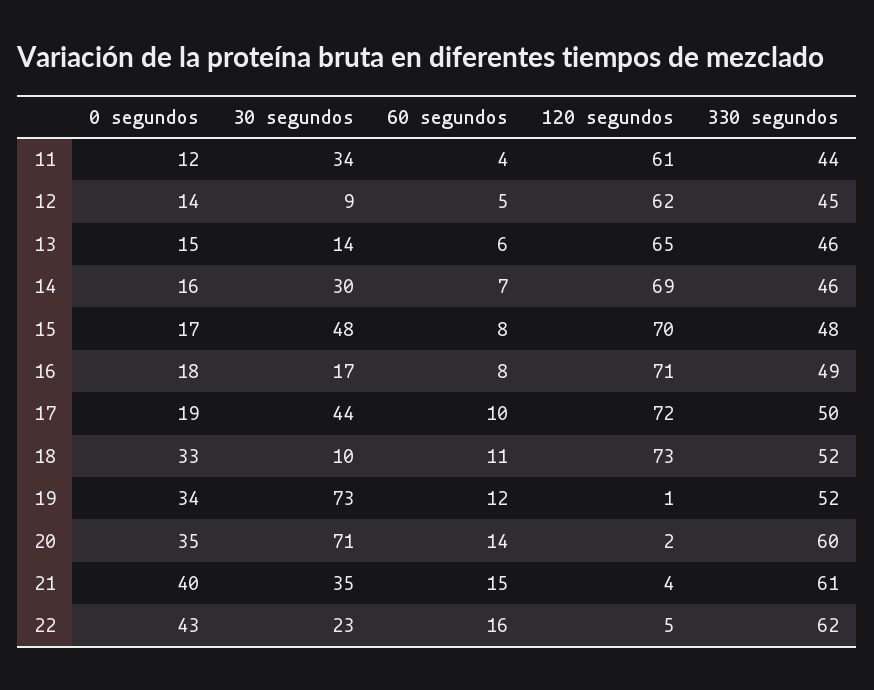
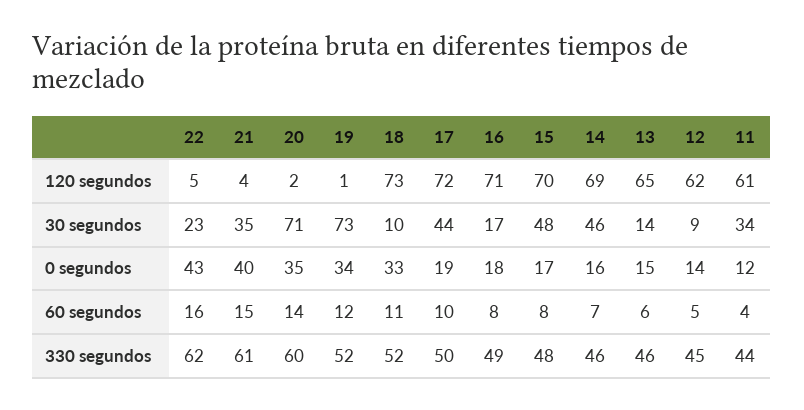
30 segundos, 14: 30 -> 46

